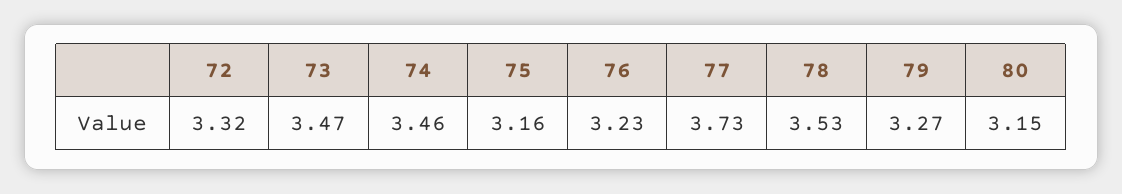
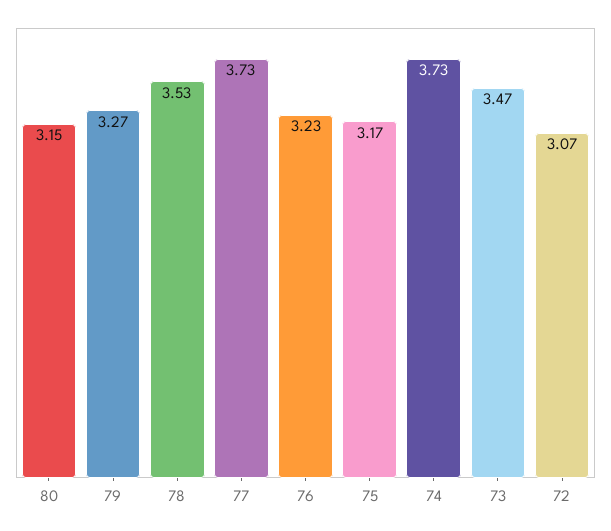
72: 3.32 -> 3.07
74: 3.46 -> 3.73
75: 3.16 -> 3.17

